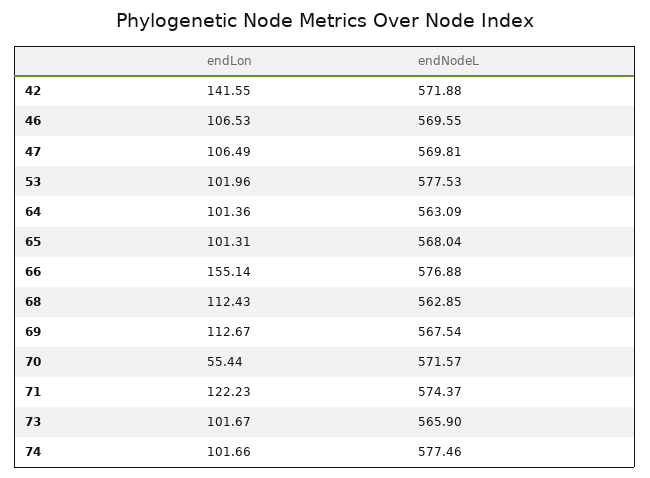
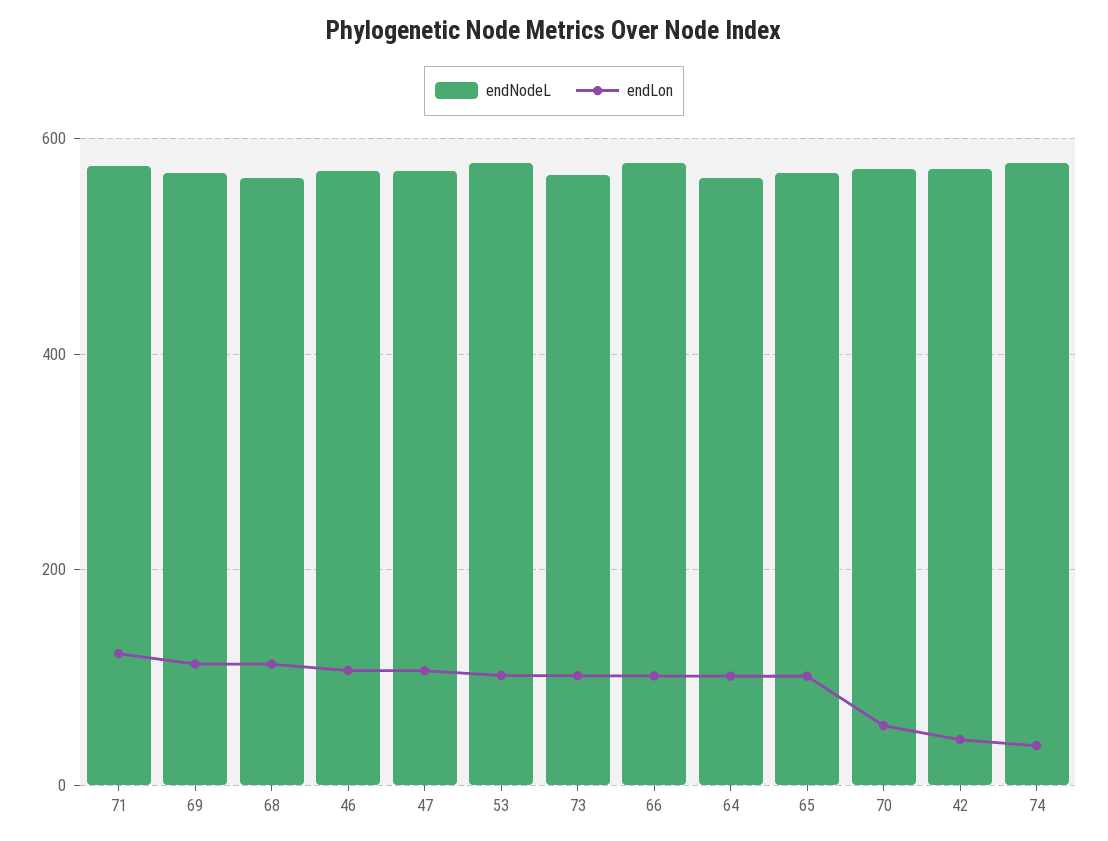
endLon, 42: 141.55 -> 40
endLon, 66: 155.14 -> 100
endLon, 74: 101.66 -> 40

